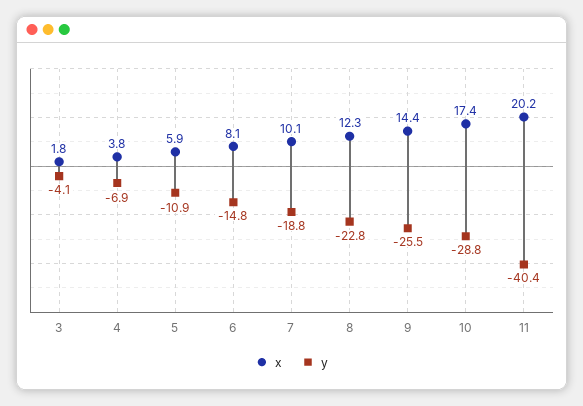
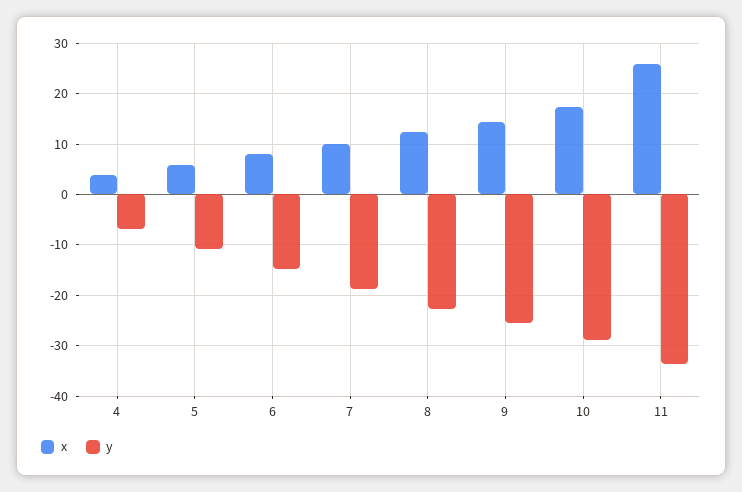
x, 3: 1.8 -> none
y, 3: -4.1 -> none
x, 11: 20.2 -> 26
y, 11: -40.4 -> -34

